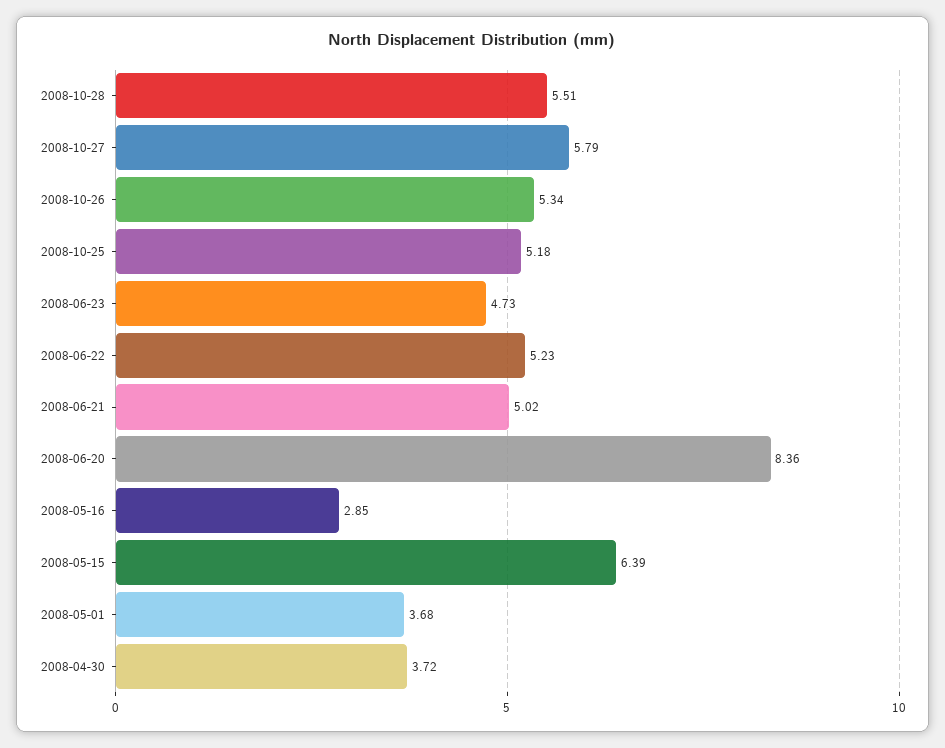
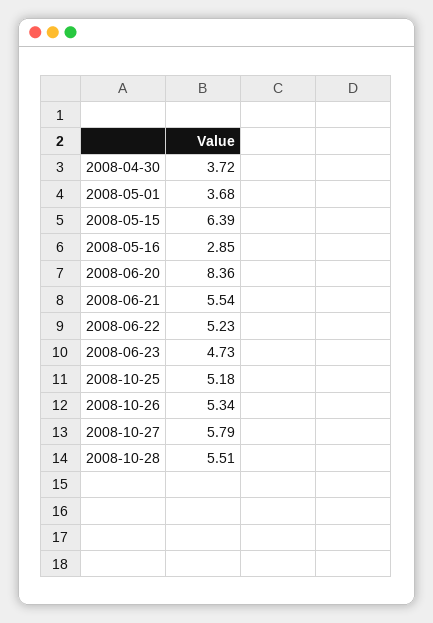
2008-06-21: 5.02 -> 5.54

